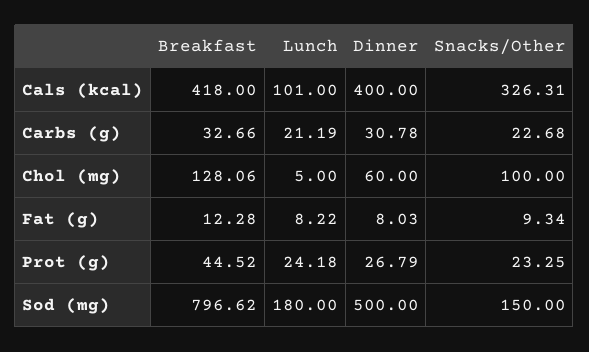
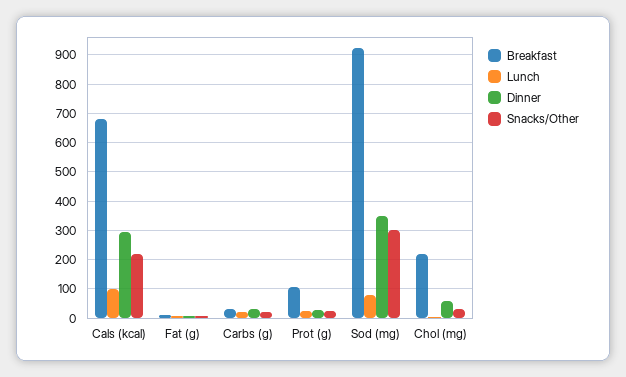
Breakfast, Cals (kcal): 418 -> 675
Dinner, Cals (kcal): 400 -> 300
Snacks/Other, Cals (kcal): 326.31 -> 225
Breakfast, Chol (mg): 128.06 -> 225
Snacks/Other, Chol (mg): 100 -> 25
Breakfast, Prot (g): 44.52 -> 100
Breakfast, Sod (mg): 796.62 -> 925
Lunch, Sod (mg): 180 -> 75
Dinner, Sod (mg): 500 -> 350
Snacks/Other, Sod (mg): 150 -> 300

